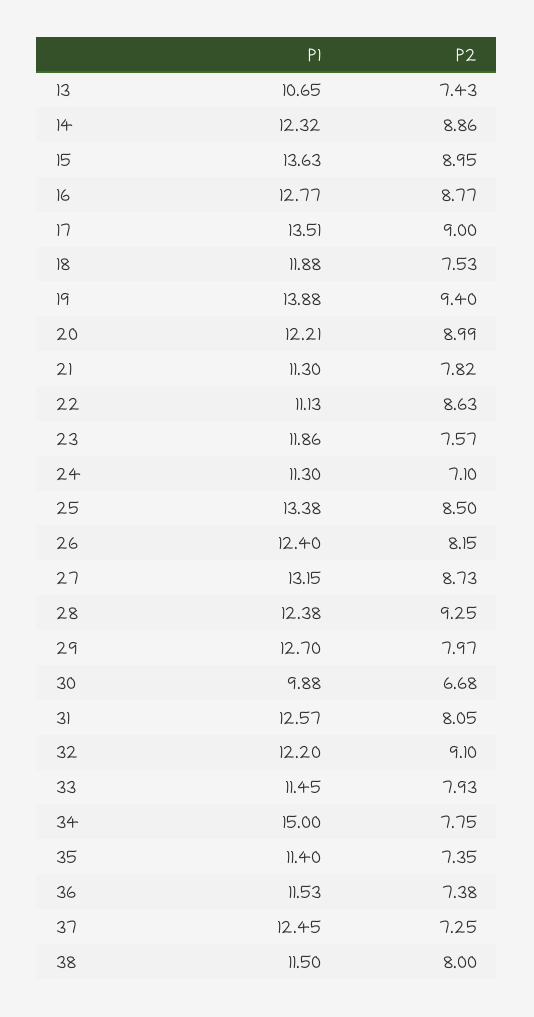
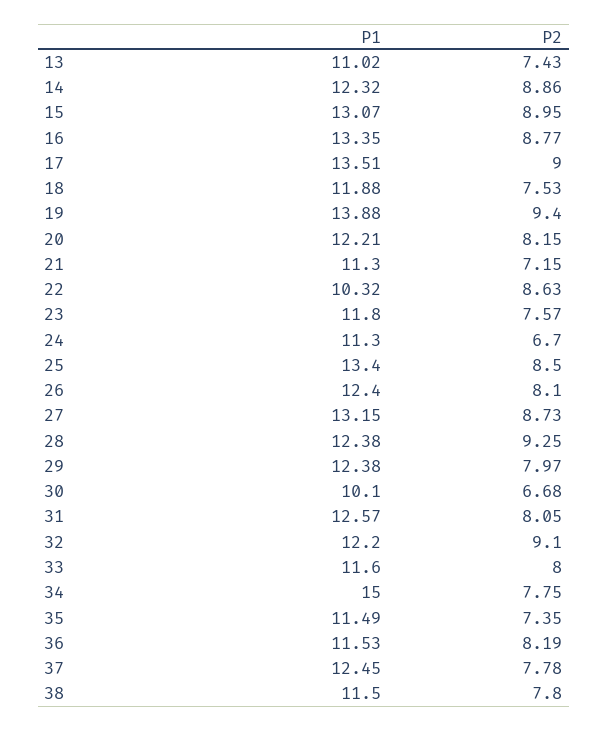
P1, 13: 10.65 -> 11.02
P1, 15: 13.63 -> 13.07
P1, 16: 12.77 -> 13.35
P2, 20: 8.99 -> 8.15
P2, 21: 7.82 -> 7.15
P1, 22: 11.13 -> 10.32
P1, 23: 11.86 -> 11.8
P2, 24: 7.1 -> 6.7
P1, 25: 13.38 -> 13.4
P2, 26: 8.15 -> 8.1
P1, 29: 12.7 -> 12.38
P1, 30: 9.88 -> 10.1
P1, 33: 11.45 -> 11.6
P2, 33: 7.93 -> 8
P1, 35: 11.4 -> 11.49
P2, 36: 7.38 -> 8.19
P2, 37: 7.25 -> 7.78
P2, 38: 8 -> 7.8

